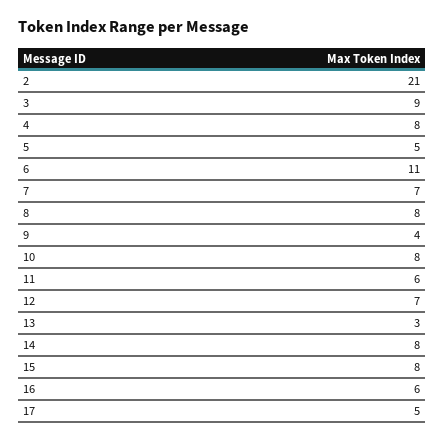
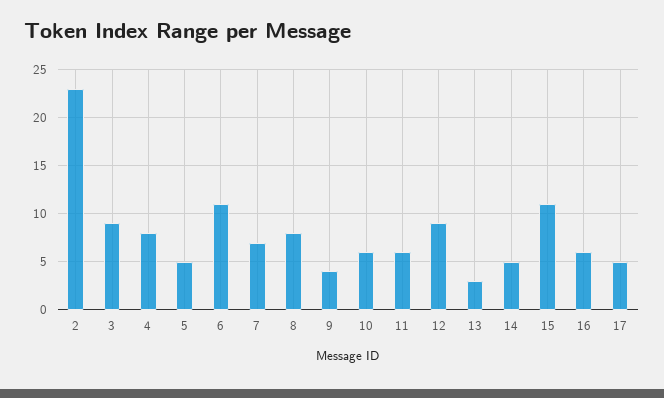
2: 21 -> 23
10: 8 -> 6
12: 7 -> 9
14: 8 -> 5
15: 8 -> 11

